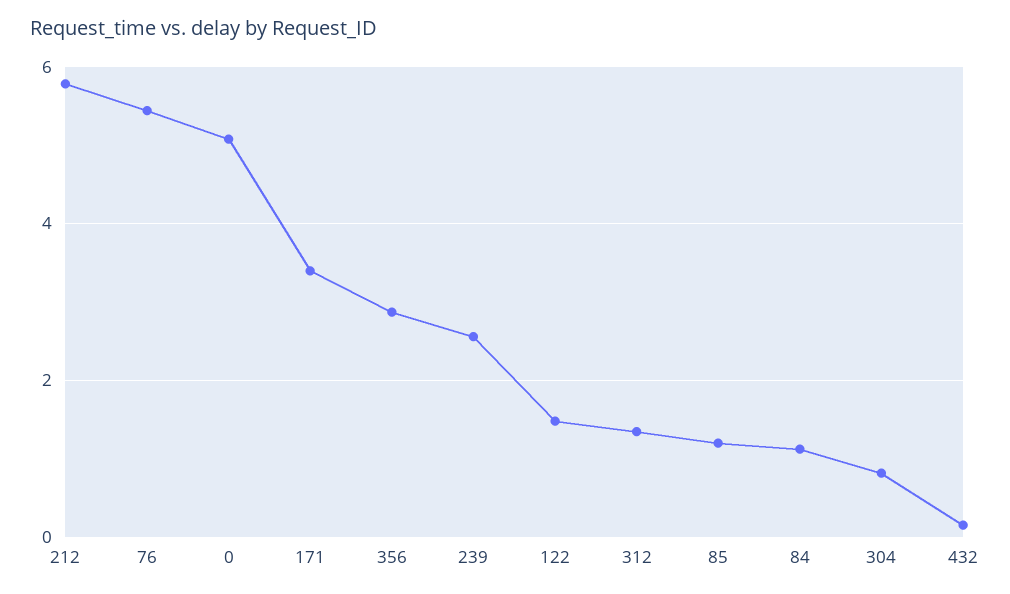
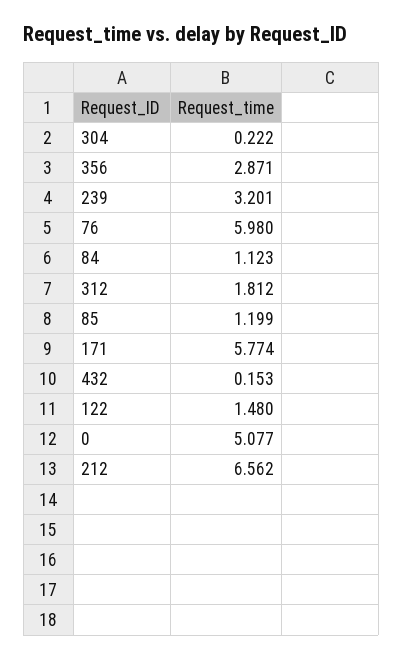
212: 5.8 -> 6.562
76: 5.4 -> 5.98
171: 3.4 -> 5.774
239: 2.6 -> 3.201
312: 1.4 -> 1.812
304: 0.8 -> 0.222

